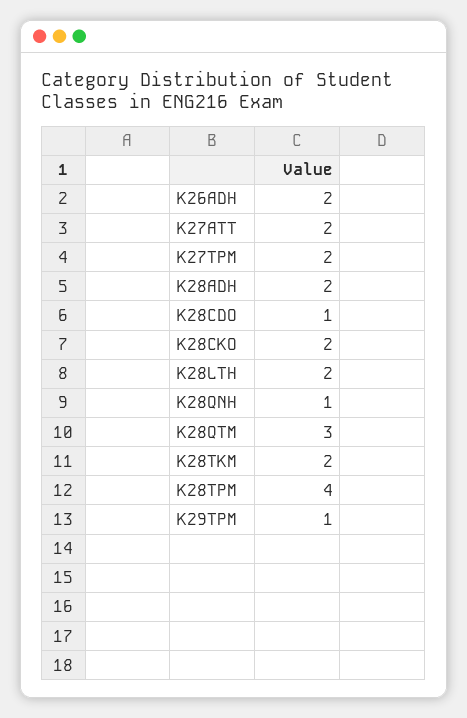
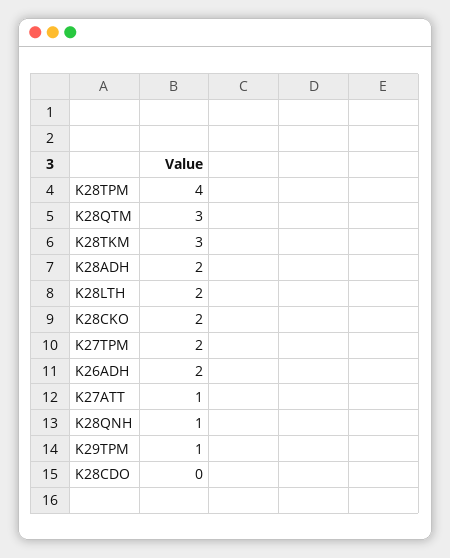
K27ATT: 2 -> 1
K28CDO: 1 -> 0
K28TKM: 2 -> 3

